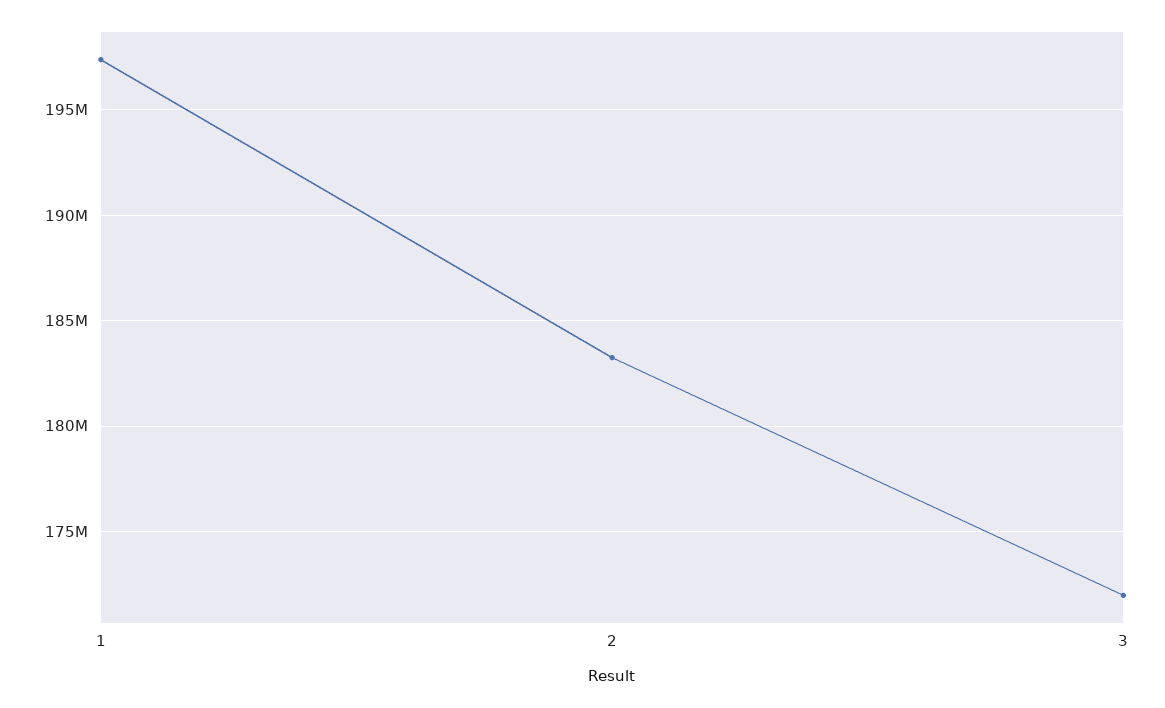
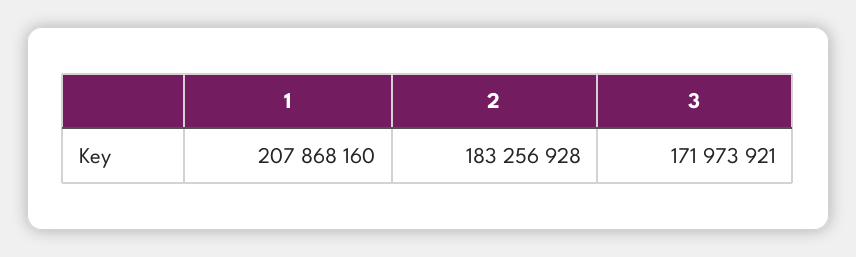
1: 197500000 -> 207868160

